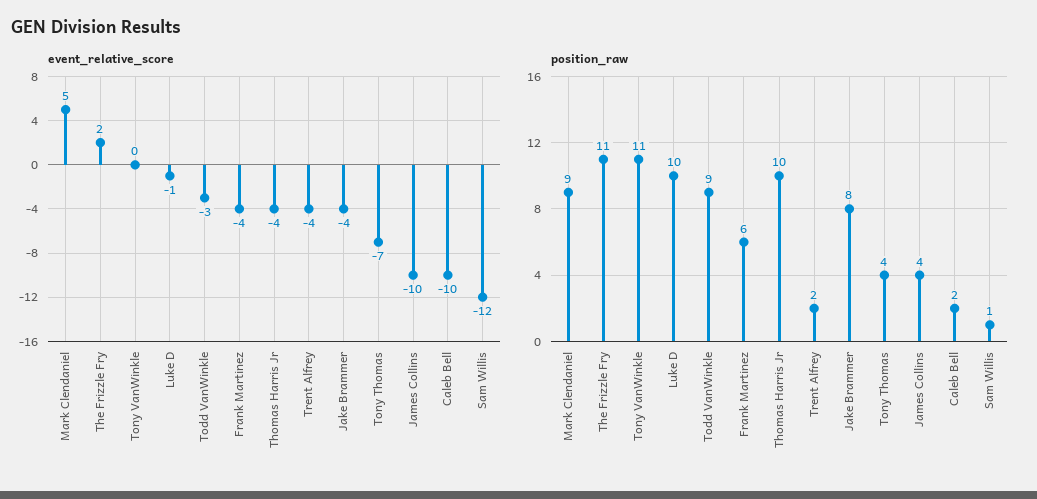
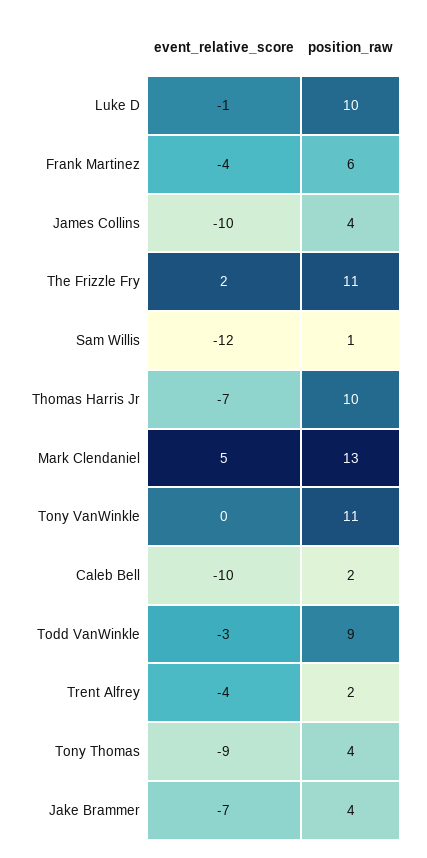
event_relative_score, Thomas Harris Jr: -4 -> -7
event_relative_score, Jake Brammer: -4 -> -7
event_relative_score, Tony Thomas: -7 -> -9
position_raw, Mark Clendaniel: 9 -> 13
position_raw, Jake Brammer: 8 -> 4

